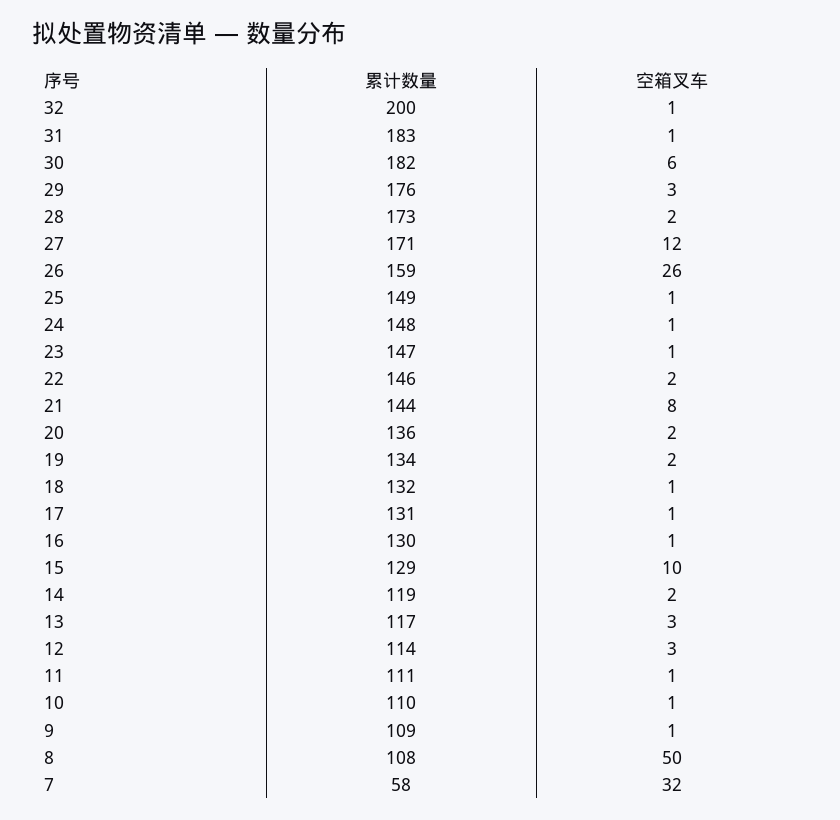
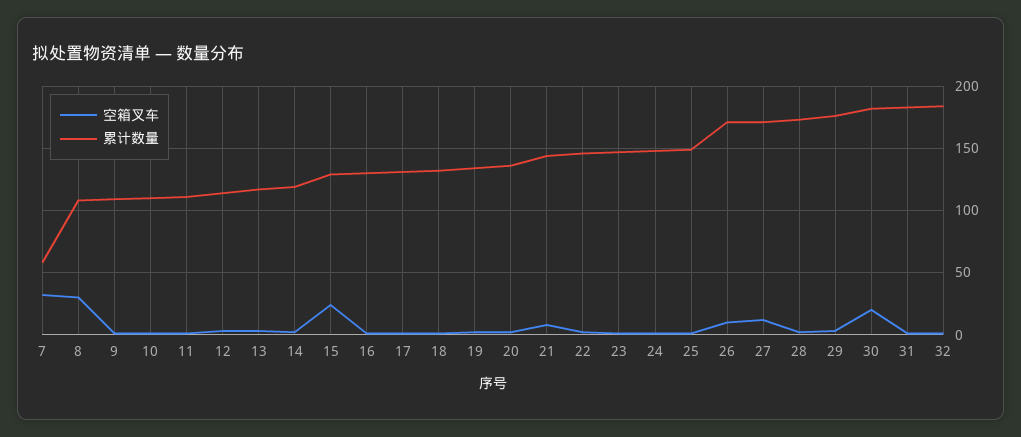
累计数量, 32: 200 -> 185
空箱叉车, 30: 6 -> 20
累计数量, 26: 159 -> 170
空箱叉车, 26: 26 -> 10
空箱叉车, 15: 10 -> 25
空箱叉车, 8: 50 -> 30

